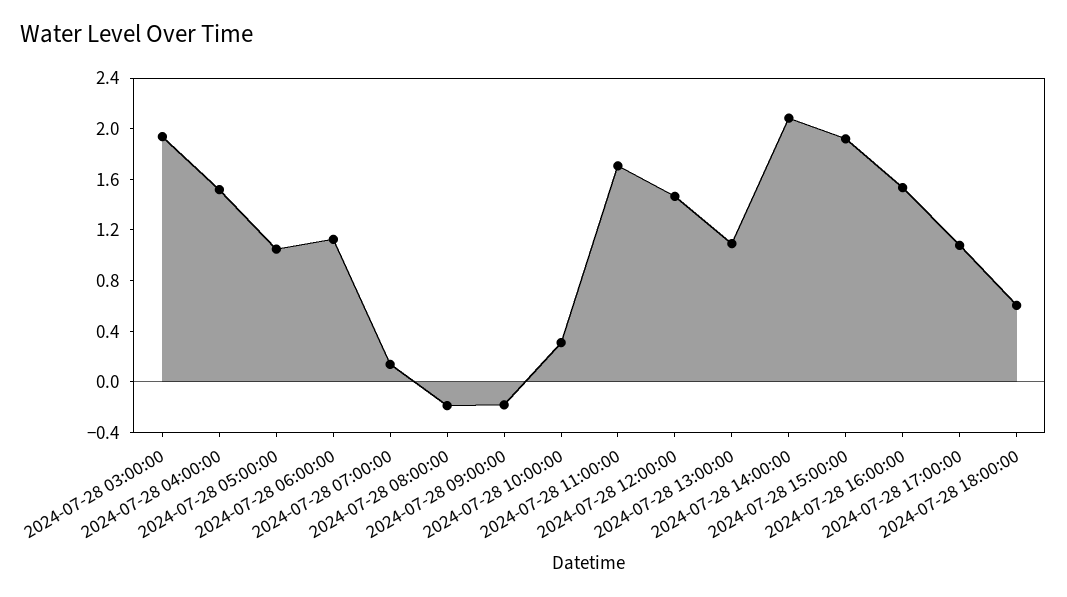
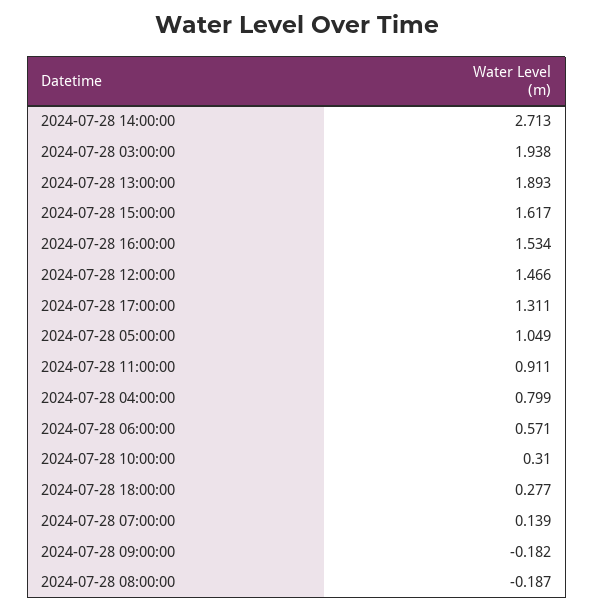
2024-07-28 04:00:00: 1.5 -> 0.799
2024-07-28 06:00:00: 1.1 -> 0.571
2024-07-28 11:00:00: 1.7 -> 0.911
2024-07-28 13:00:00: 1.1 -> 1.893
2024-07-28 14:00:00: 2.1 -> 2.713
2024-07-28 15:00:00: 1.9 -> 1.617
2024-07-28 17:00:00: 1.1 -> 1.311
2024-07-28 18:00:00: 0.6 -> 0.277

